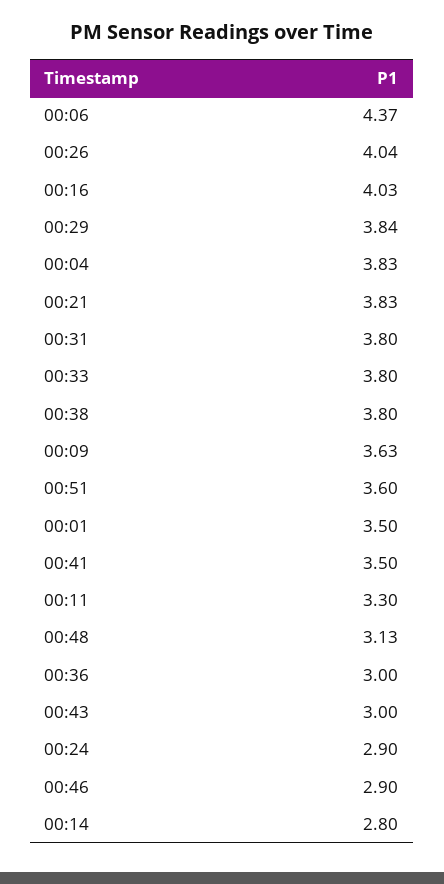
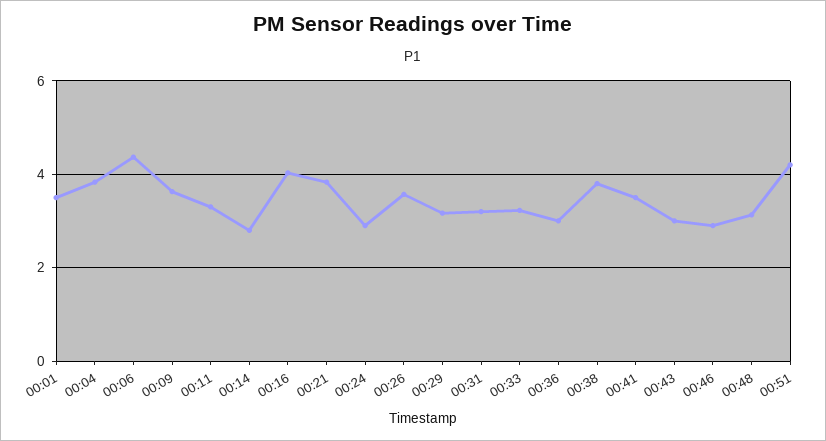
00:26: 4.04 -> 3.6
00:29: 3.84 -> 3.2
00:31: 3.8 -> 3.2
00:33: 3.8 -> 3.2
00:51: 3.6 -> 4.2

